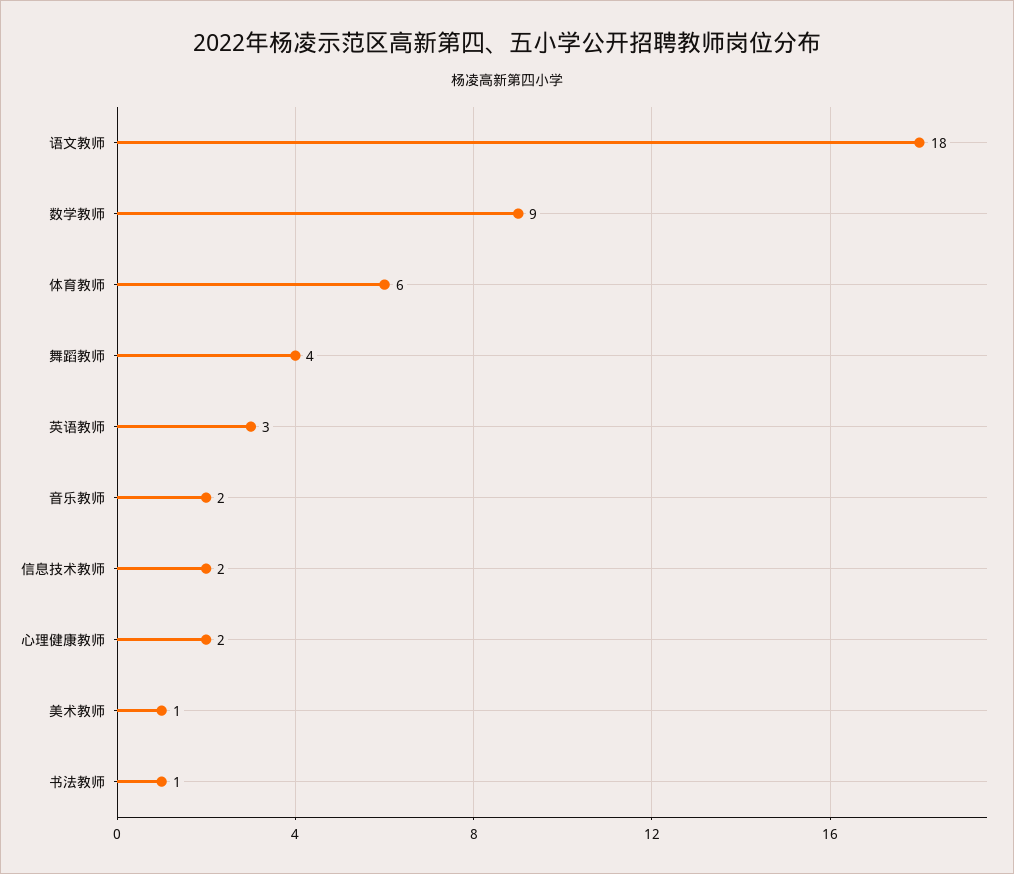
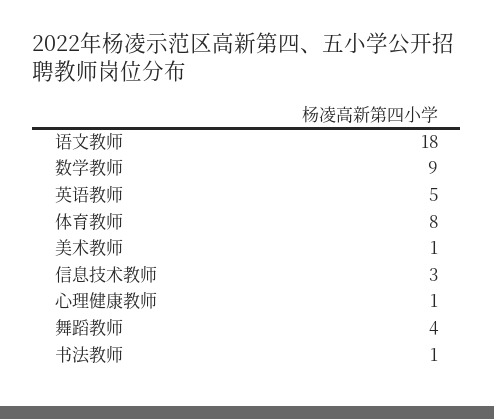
体育教师: 6 -> 8
英语教师: 3 -> 5
音乐教师: 2 -> none
信息技术教师: 2 -> 3
心理健康教师: 2 -> 1

